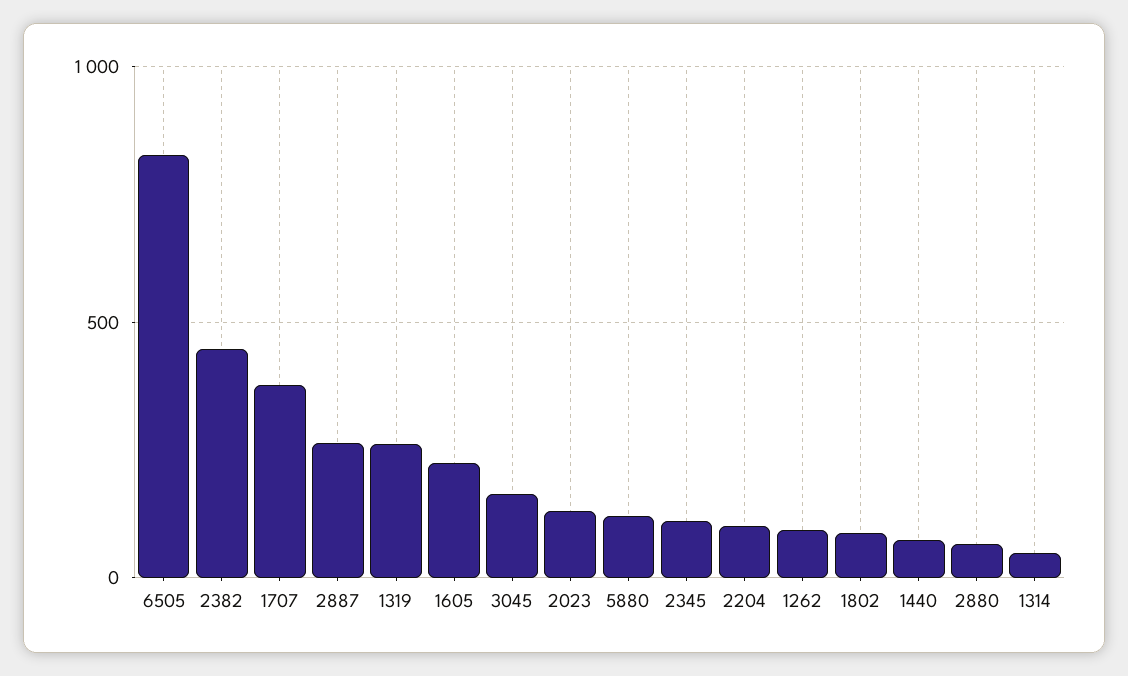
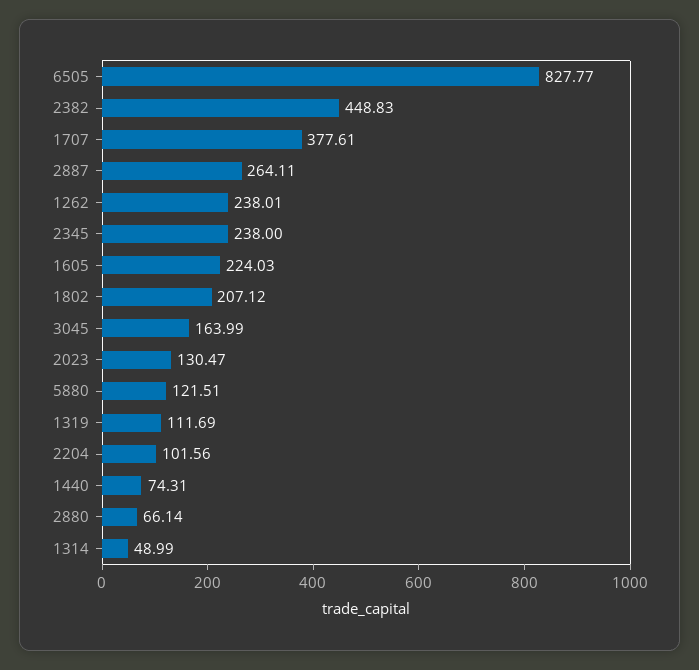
1319: 250 -> 111.69
2345: 100 -> 238
1262: 100 -> 238.01
1802: 100 -> 207.12

